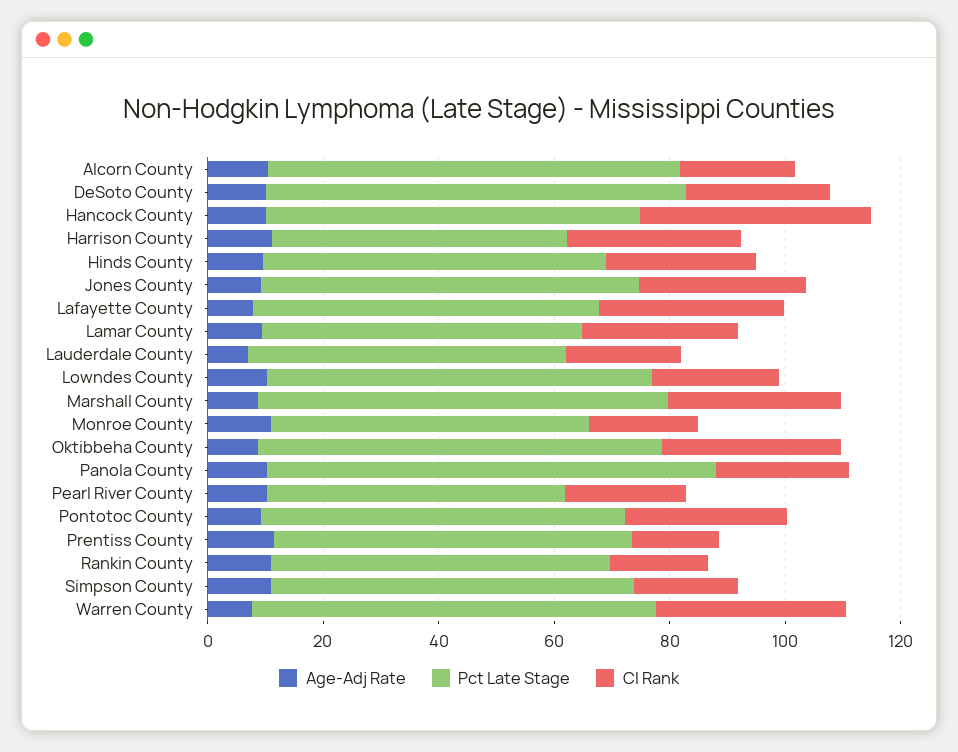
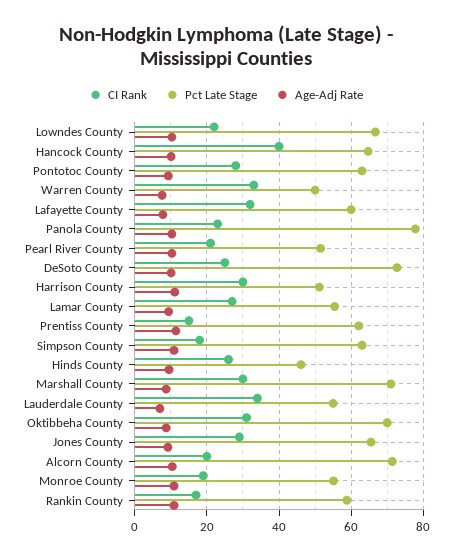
Pct Late Stage, Hinds County: 60 -> 46
CI Rank, Lauderdale County: 20 -> 34
Pct Late Stage, Warren County: 70 -> 50

